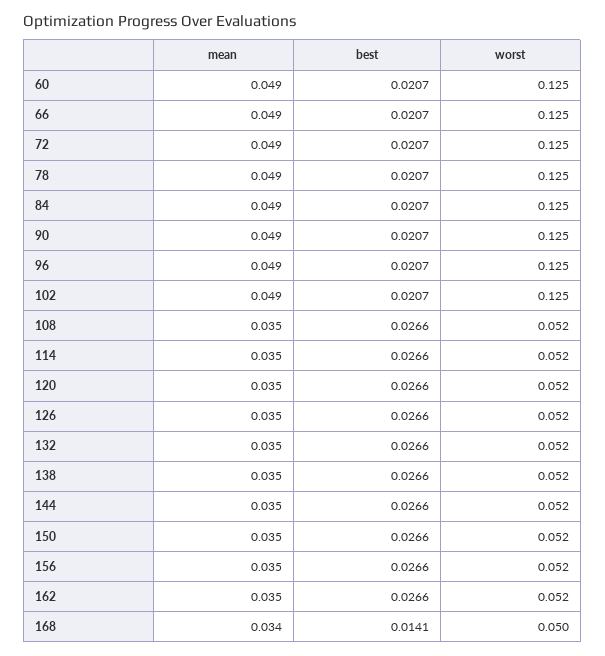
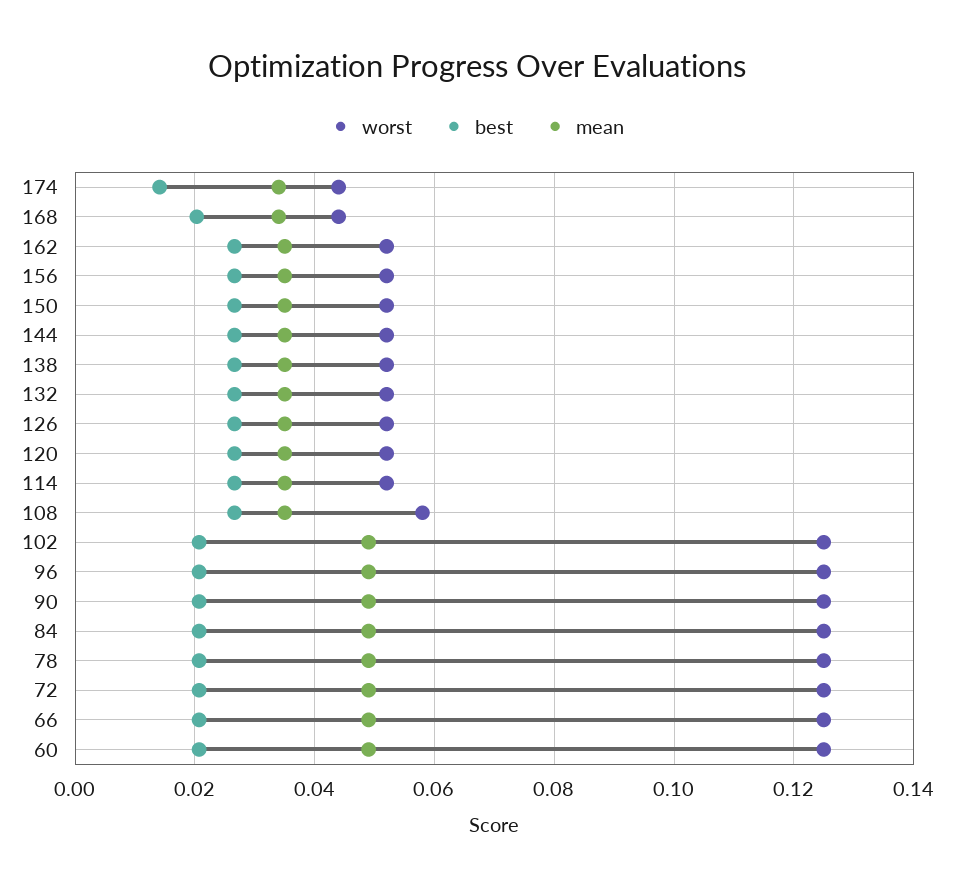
worst, 108: 0.052 -> 0.058
best, 168: 0.0141 -> 0.02
worst, 168: 0.05 -> 0.044
worst, 174: none -> 0.044
best, 174: none -> 0.014
mean, 174: none -> 0.034

